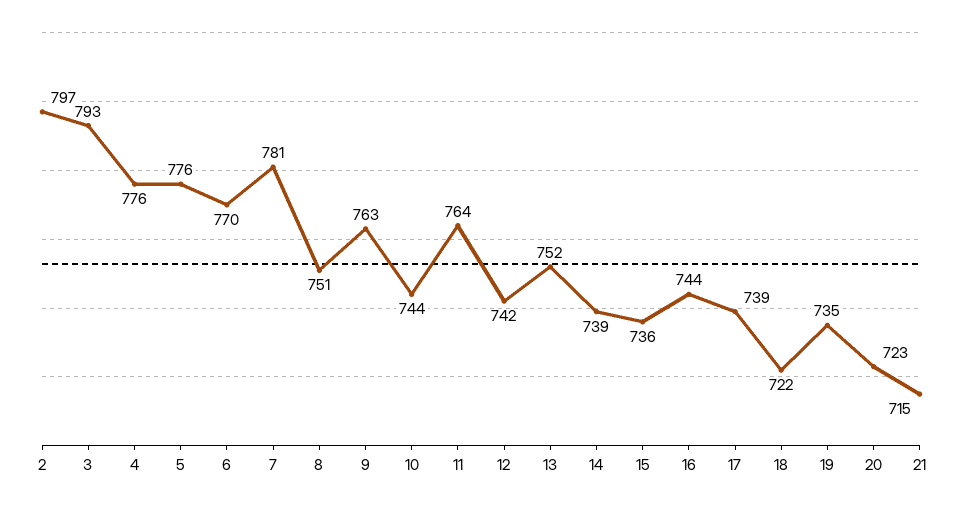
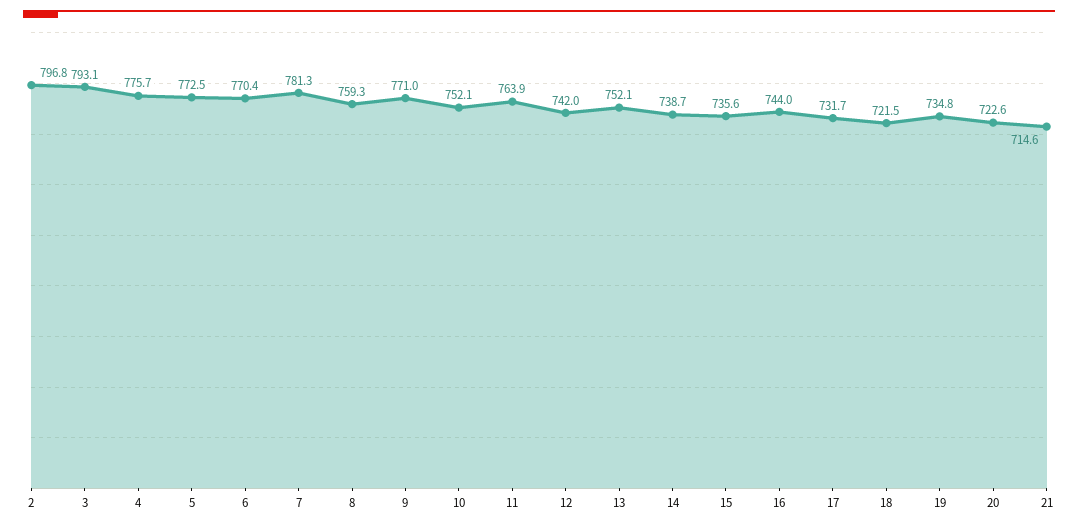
5: 776 -> 772.5
8: 751 -> 759.3
9: 763 -> 771
10: 744 -> 752.1
17: 739 -> 731.7

